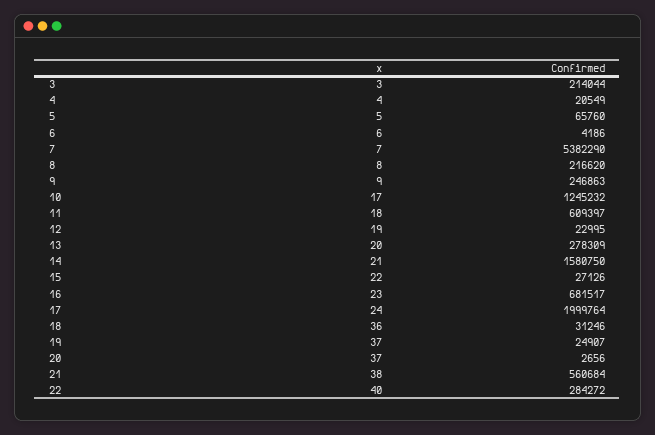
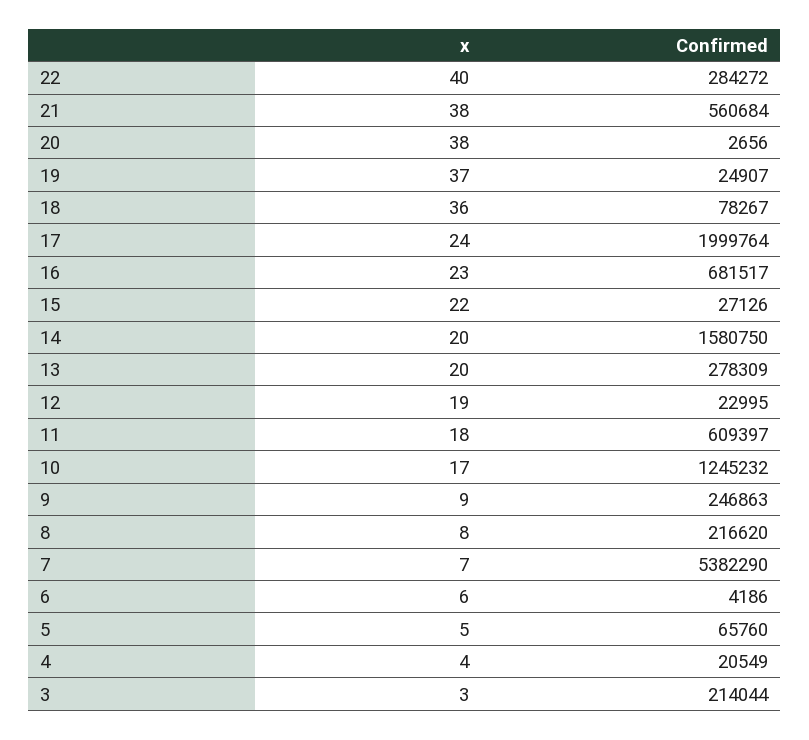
x, 14: 21 -> 20
Confirmed, 18: 31246 -> 78267
x, 20: 37 -> 38

